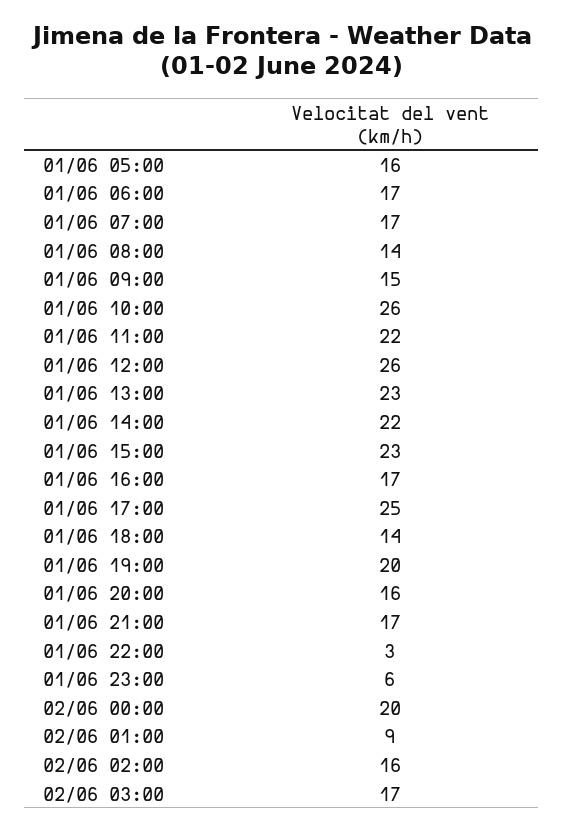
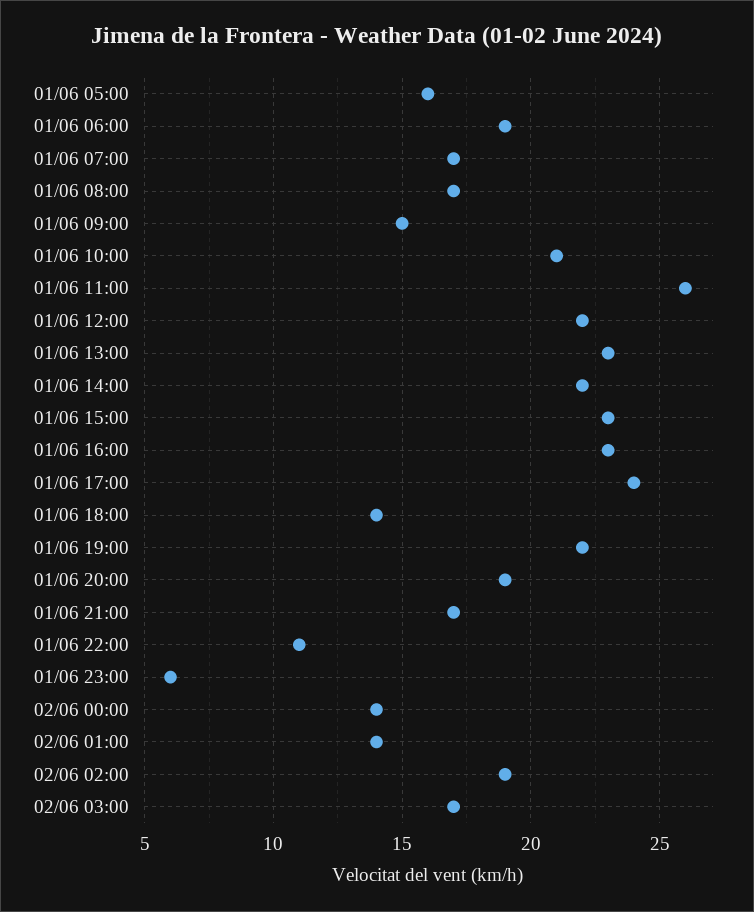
01/06 06:00: 17 -> 19
01/06 08:00: 14 -> 17
01/06 10:00: 26 -> 21
01/06 11:00: 22 -> 26
01/06 12:00: 26 -> 22
01/06 16:00: 17 -> 23
01/06 17:00: 25 -> 24
01/06 19:00: 20 -> 22
01/06 20:00: 16 -> 19
01/06 22:00: 3 -> 11
02/06 00:00: 20 -> 14
02/06 01:00: 9 -> 14
02/06 02:00: 16 -> 19

